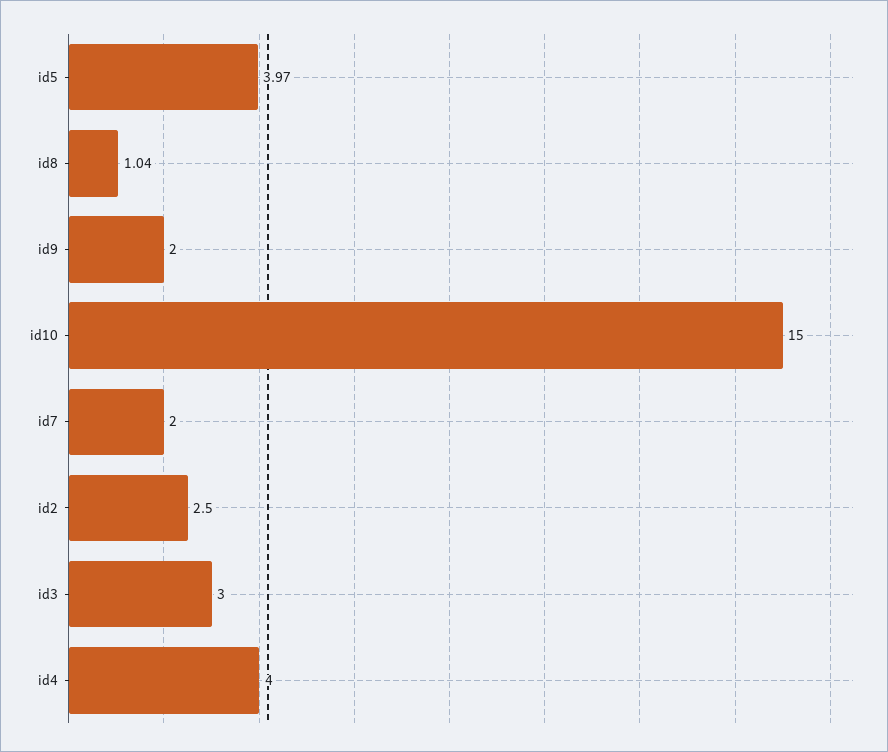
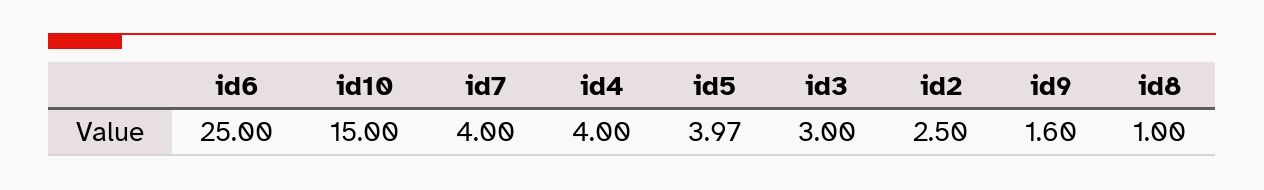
id8: 1.04 -> 1
id9: 2 -> 1.6
id7: 2 -> 4
id6: none -> 25

